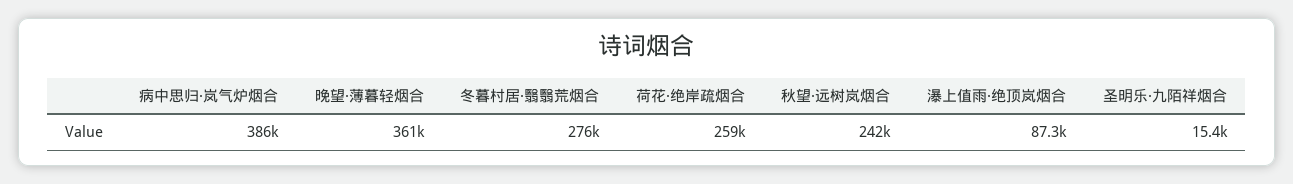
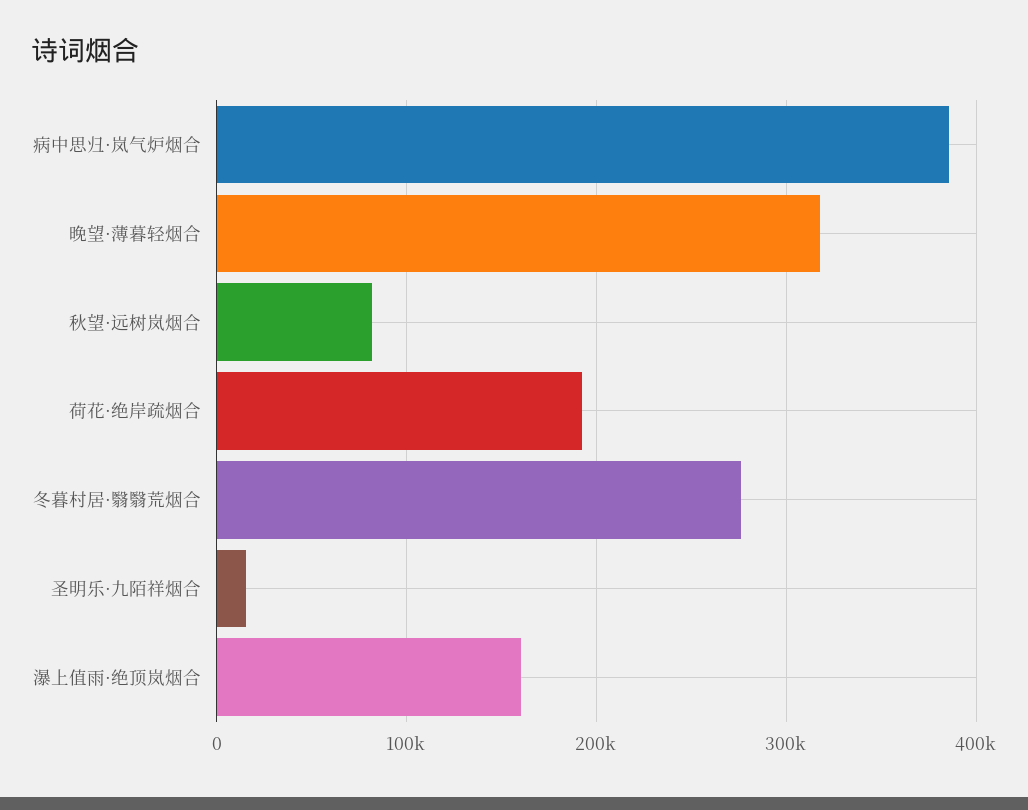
晚望·薄暮轻烟合: 361000 -> 320000
荷花·绝岸疏烟合: 259000 -> 190000
秋望·远树岚烟合: 242000 -> 80000
瀑上值雨·绝顶岚烟合: 87300 -> 160000

